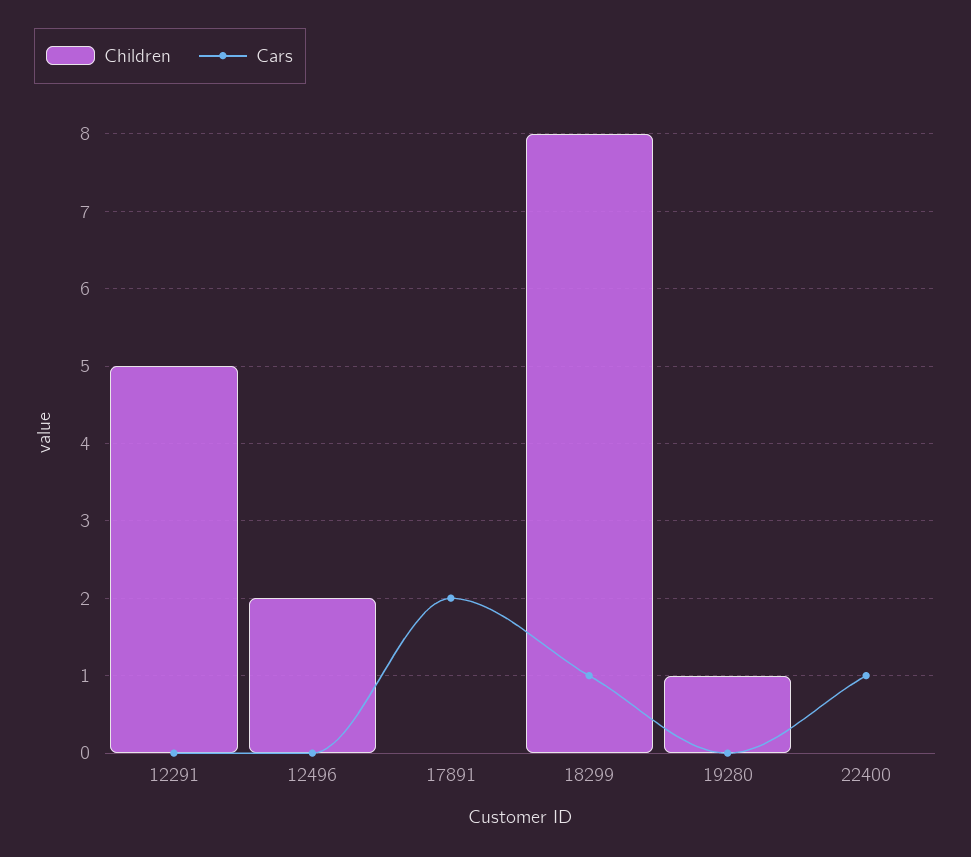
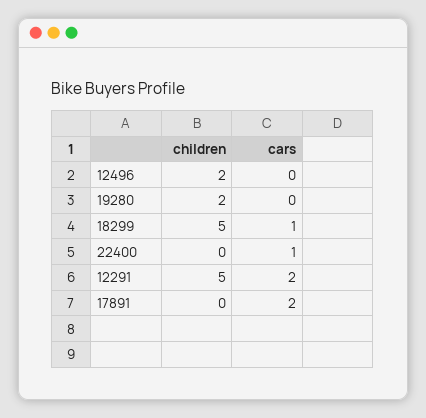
Cars, 12291: 0 -> 2
Children, 18299: 8 -> 5
Children, 19280: 1 -> 2

